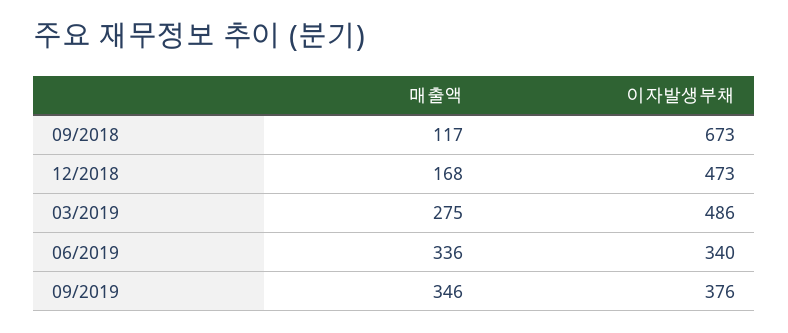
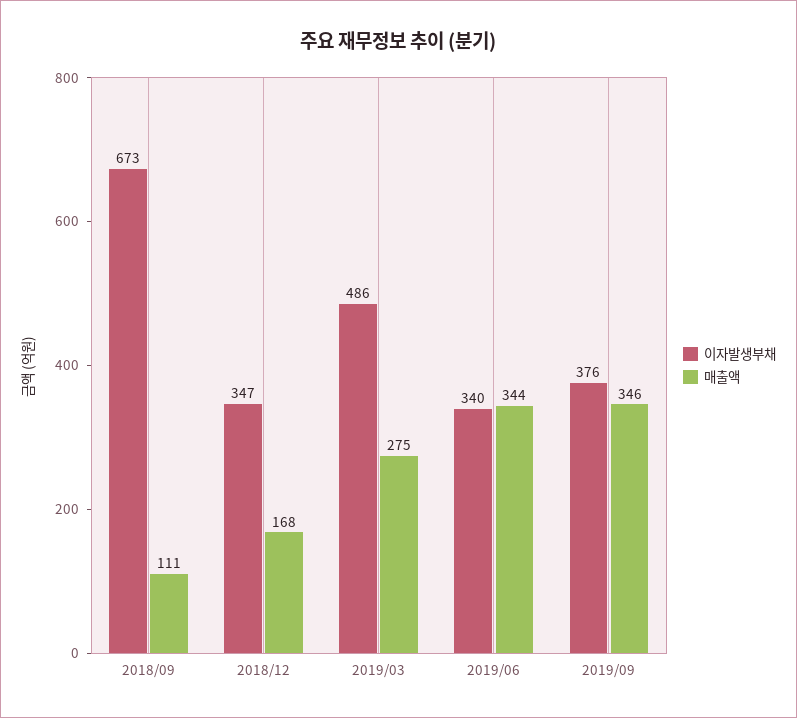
매출액, 09/2018: 117 -> 111
이자발생부채, 12/2018: 473 -> 347
매출액, 06/2019: 336 -> 344

